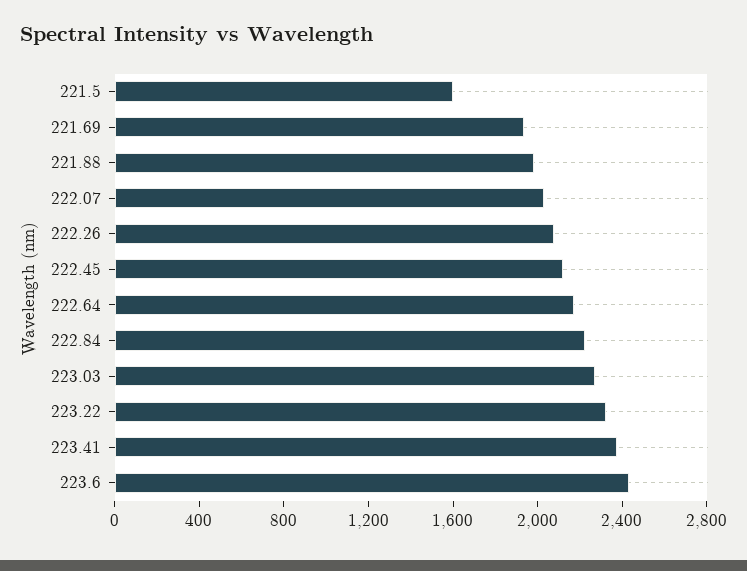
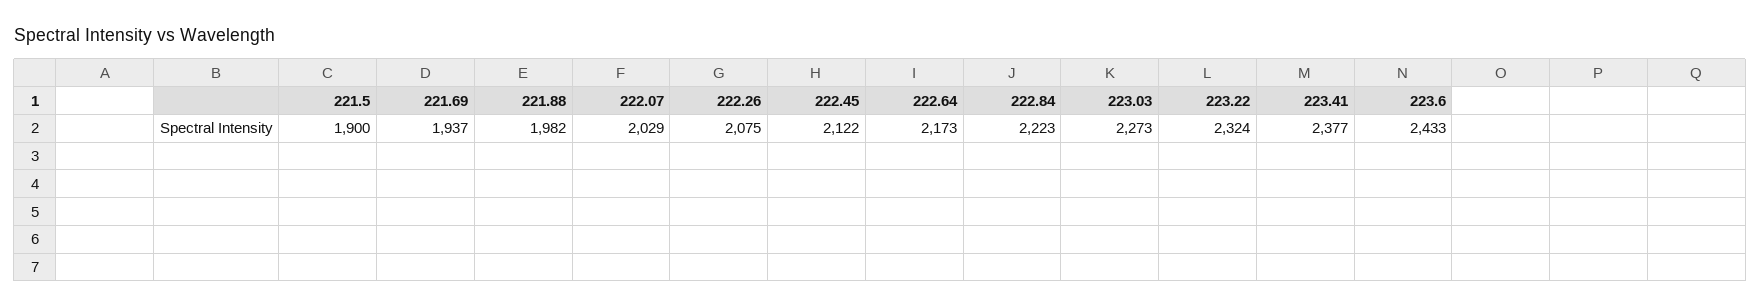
221.5: 1600 -> 1900

